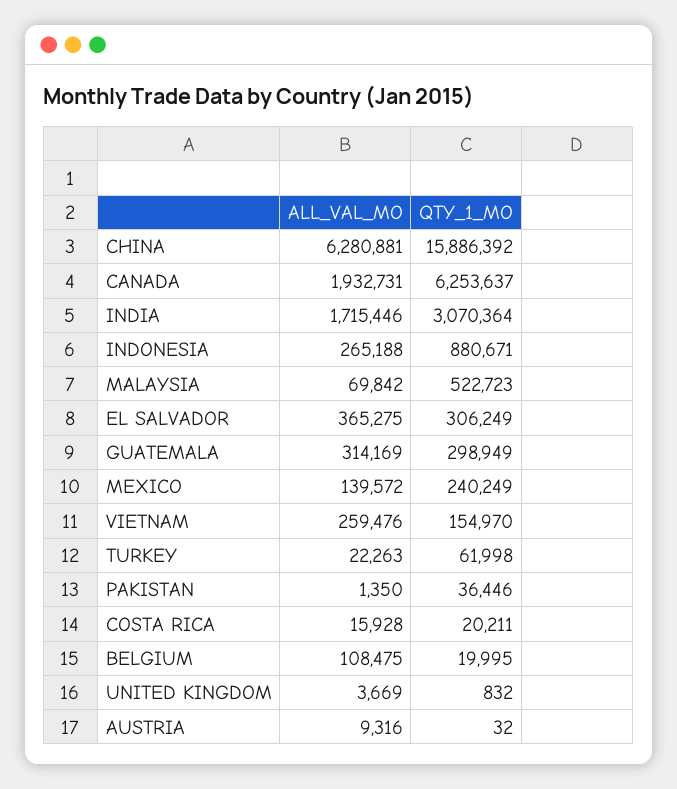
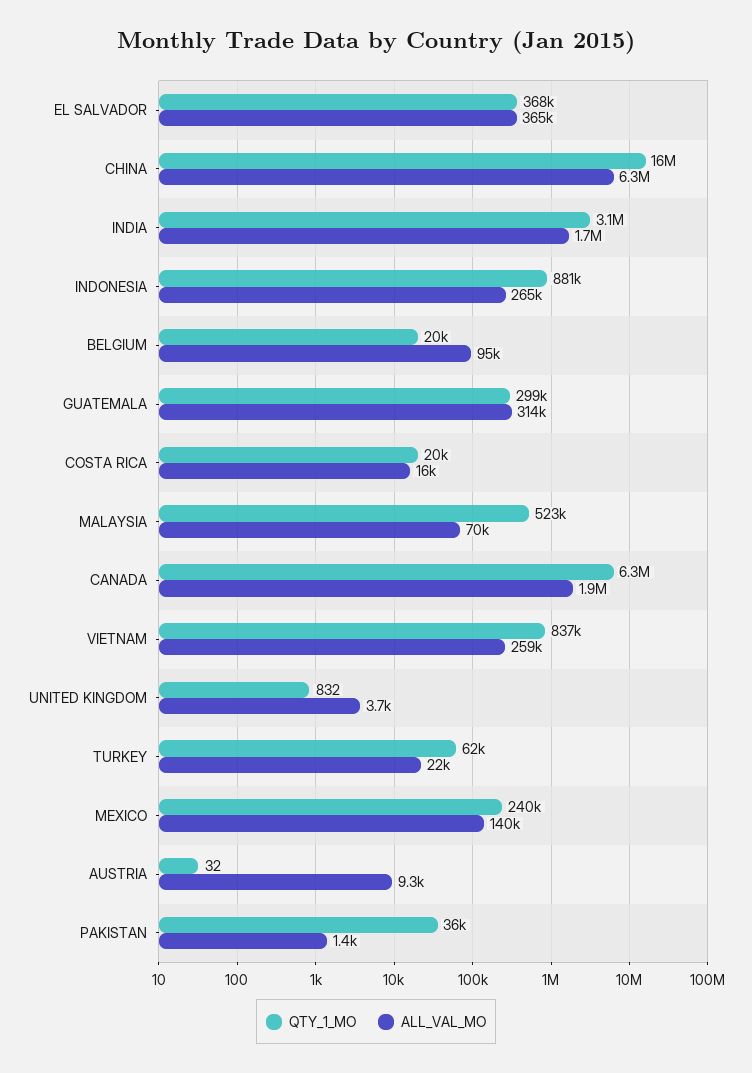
QTY_1_MO, EL SALVADOR: 306249 -> 368000
QTY_1_MO, VIETNAM: 154970 -> 837000
ALL_VAL_MO, BELGIUM: 108475 -> 95000

